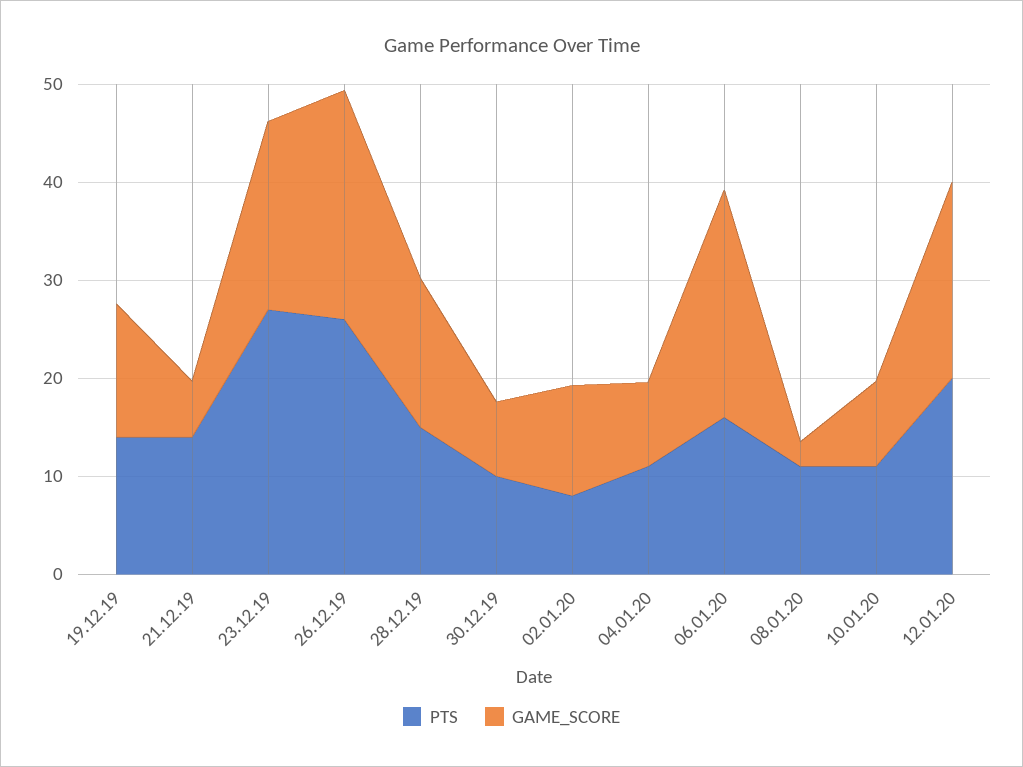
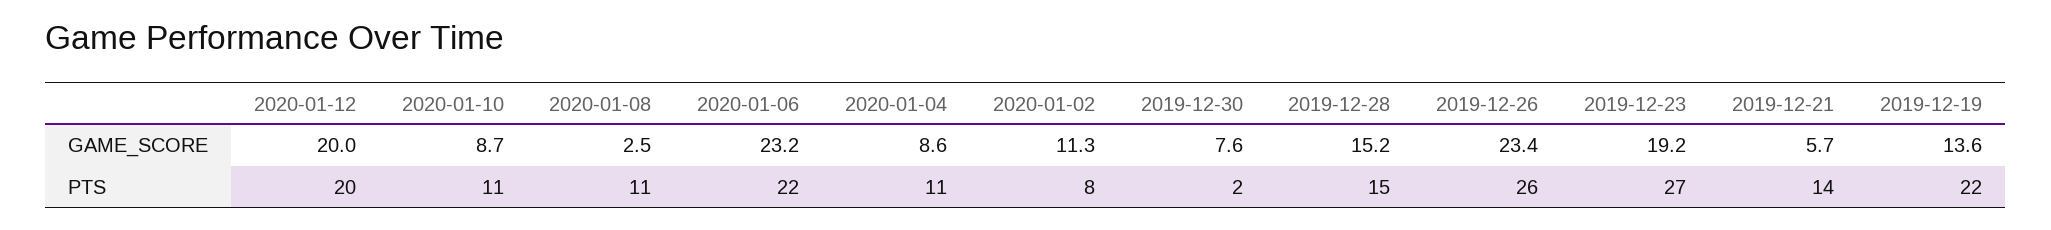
PTS, 19.12.19: 14 -> 22
PTS, 30.12.19: 10 -> 2
PTS, 06.01.20: 16 -> 22

